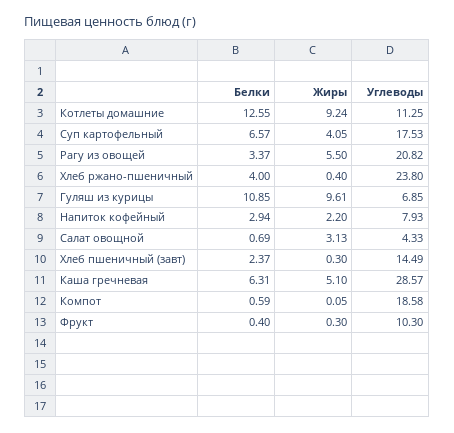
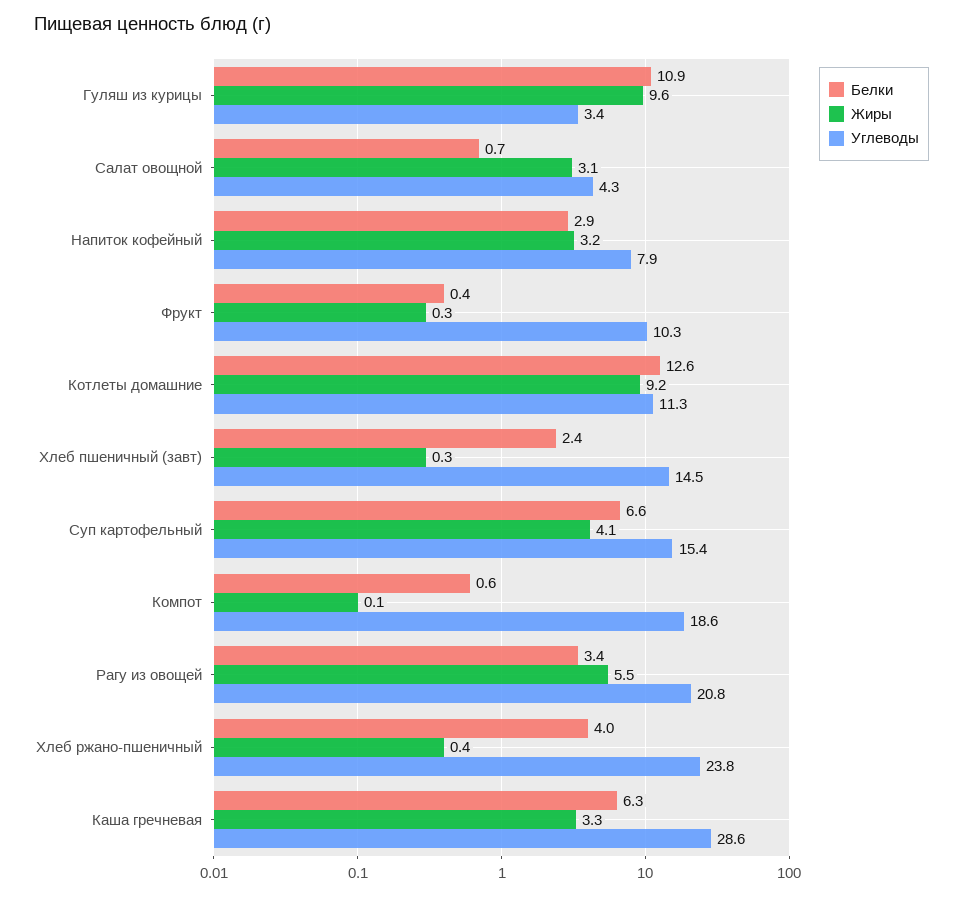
Углеводы, Суп картофельный: 17.53 -> 15.4
Углеводы, Гуляш из курицы: 6.85 -> 3.4
Жиры, Напиток кофейный: 2.2 -> 3.2
Жиры, Каша гречневая: 5.1 -> 3.3

